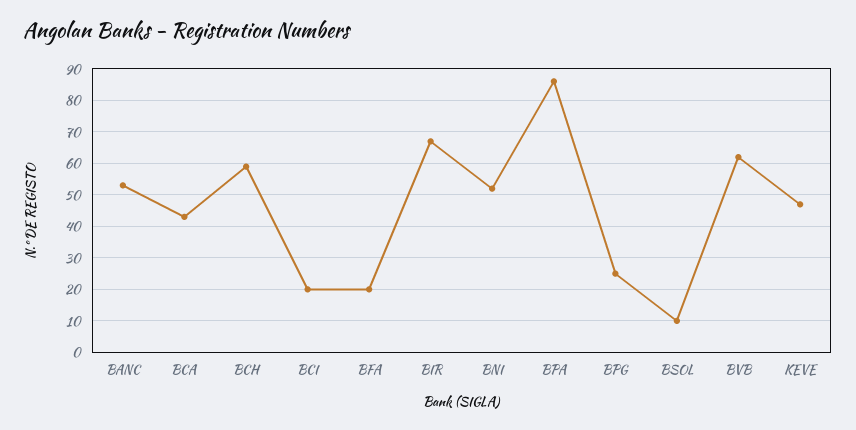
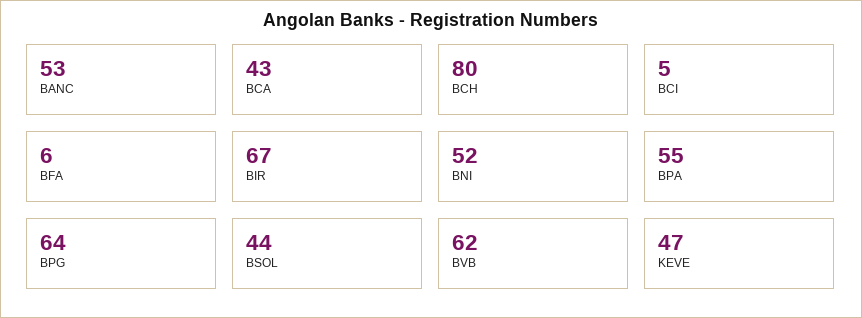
BCH: 60 -> 80
BCI: 20 -> 5
BFA: 20 -> 6
BPA: 85 -> 55
BPG: 25 -> 64
BSOL: 10 -> 44

